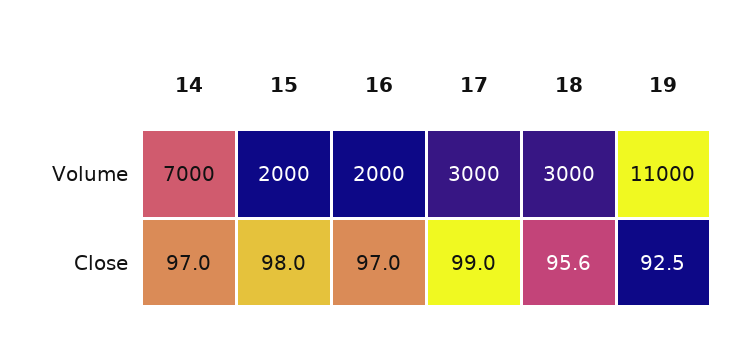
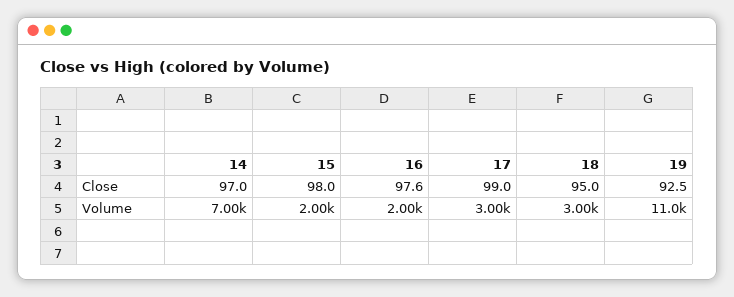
16, Close: 97 -> 97.6
18, Close: 95.6 -> 95

